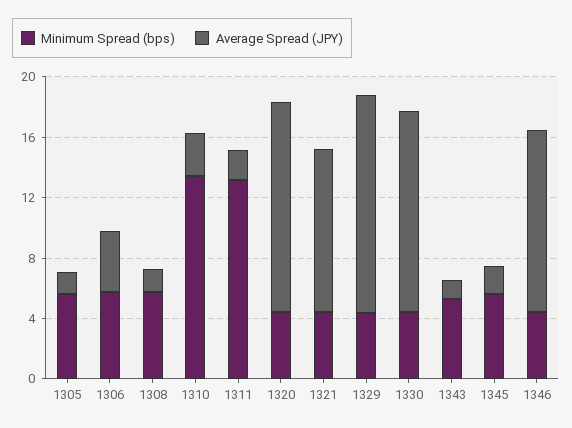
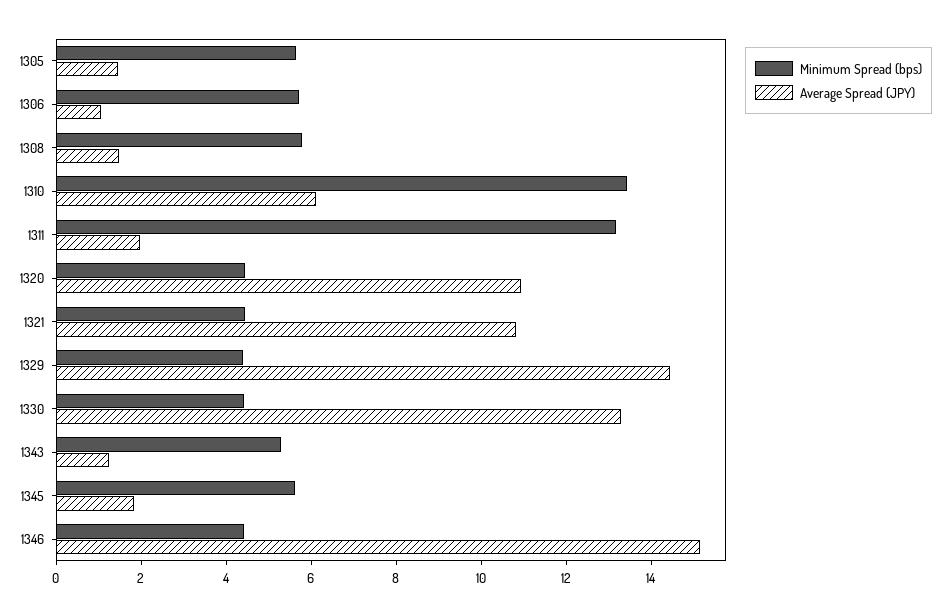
Average Spread (JPY), 1306: 4 -> 1
Average Spread (JPY), 1310: 3 -> 6
Average Spread (JPY), 1320: 14 -> 11
Average Spread (JPY), 1346: 12 -> 15

